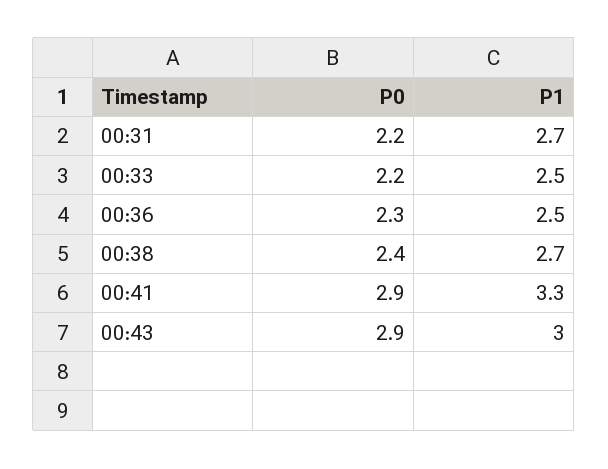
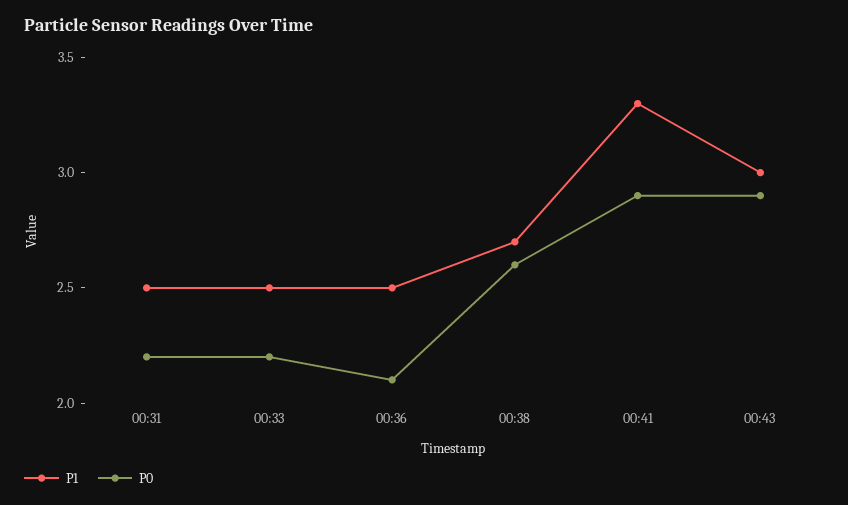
P1, 00:31: 2.7 -> 2.5
P0, 00:36: 2.3 -> 2.1
P0, 00:38: 2.4 -> 2.6

